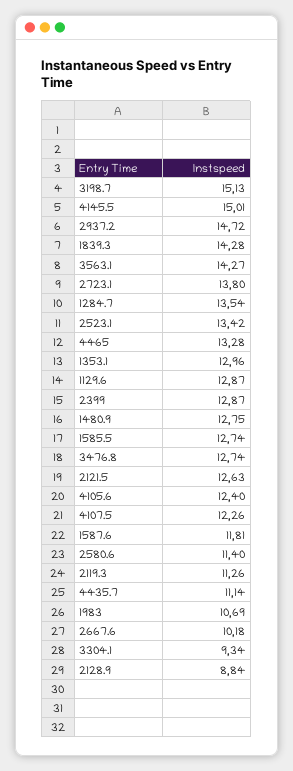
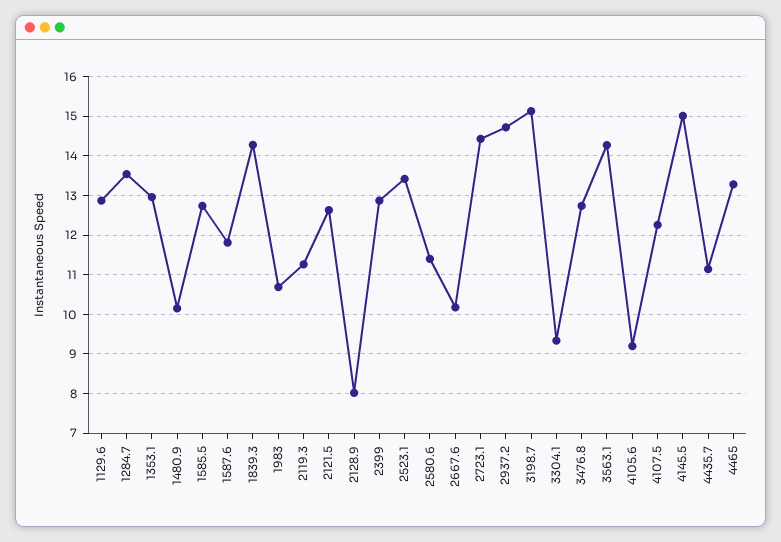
2723.1: 13.8 -> 14.4
1480.9: 12.75 -> 10.2
4105.6: 12.4 -> 9.2
2128.9: 8.84 -> 8

